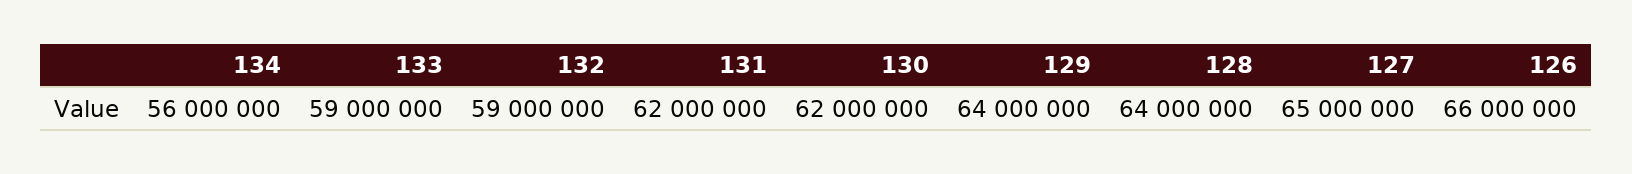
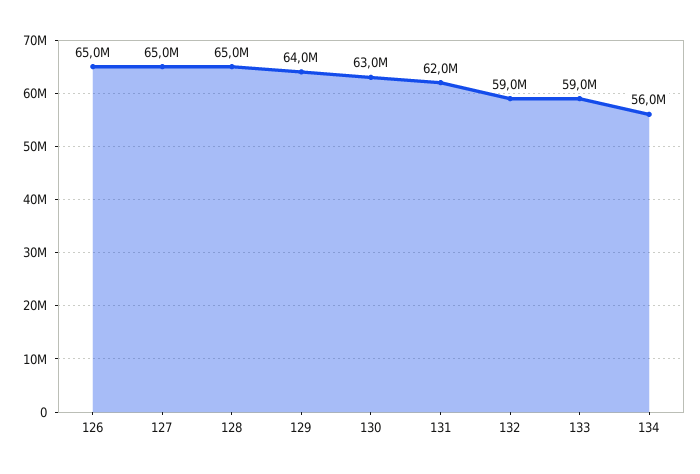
130: 62000000 -> 63000000
128: 64000000 -> 65000000
126: 66000000 -> 65000000

